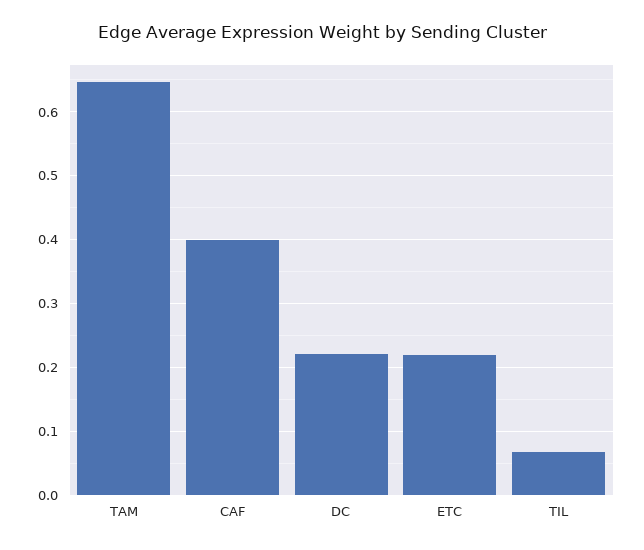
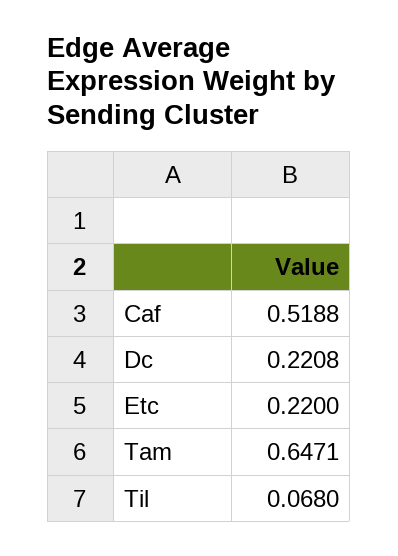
CAF: 0.4 -> 0.5188

